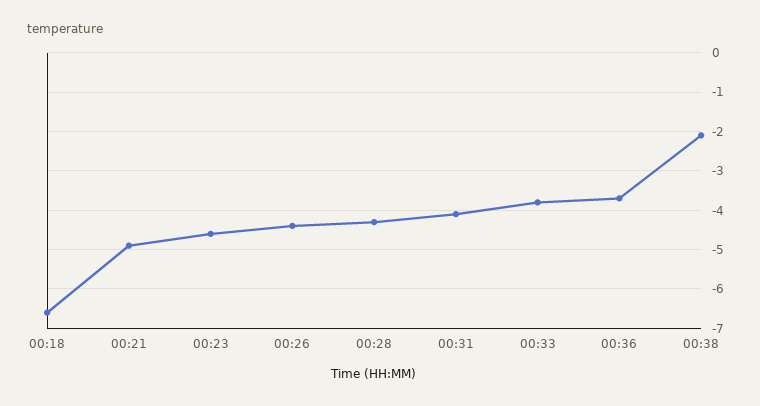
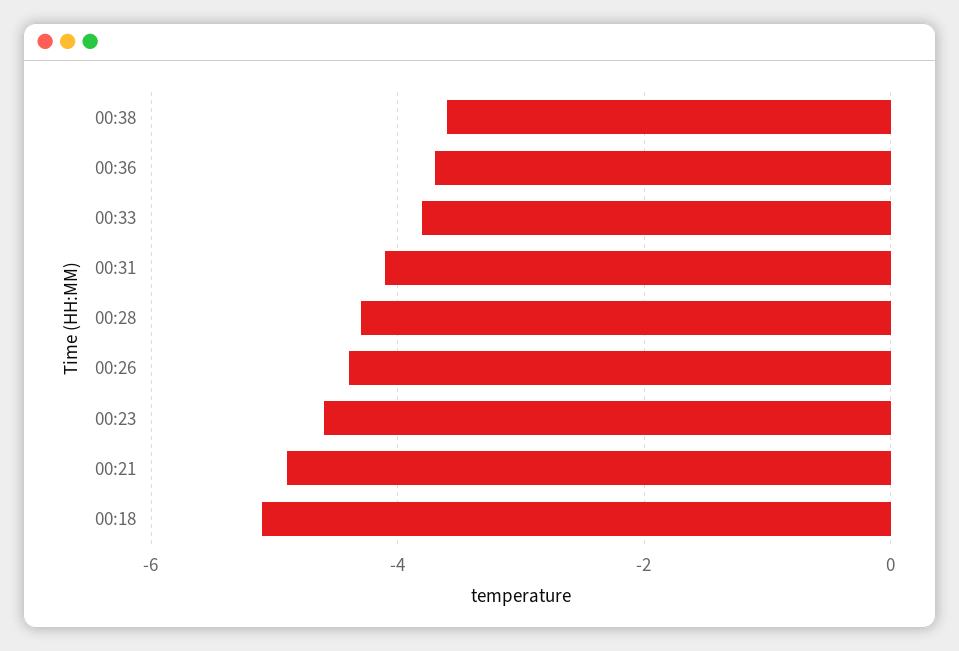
00:18: -6.5 -> -5
00:38: -2 -> -3.5

